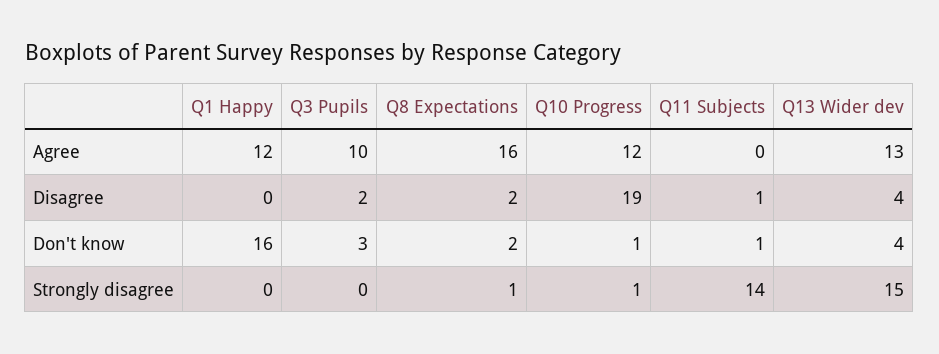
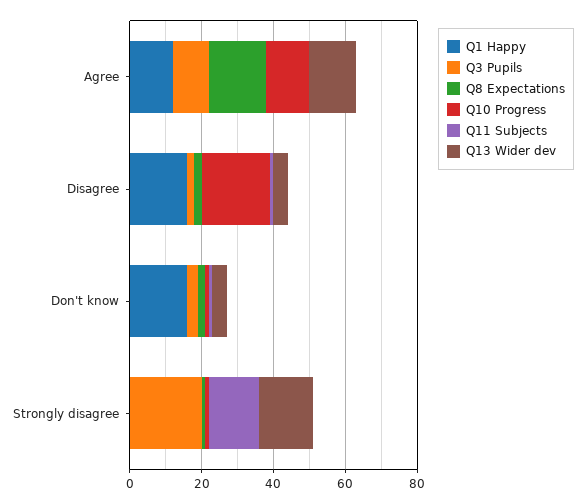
Q1 Happy, Disagree: 0 -> 15
Q3 Pupils, Strongly disagree: 0 -> 20

